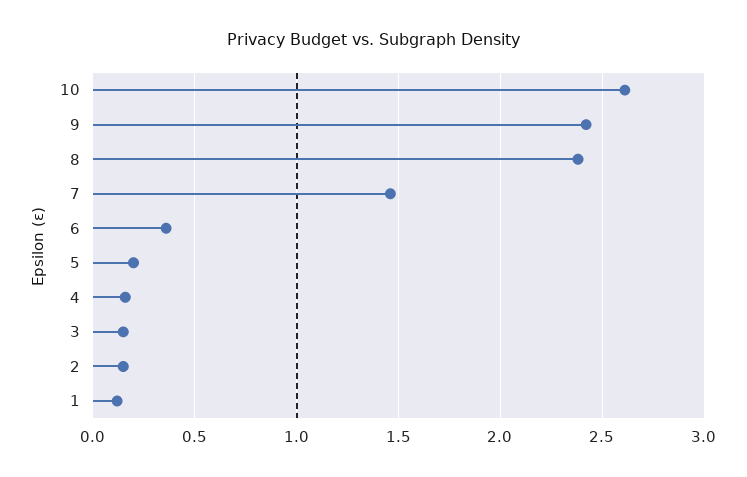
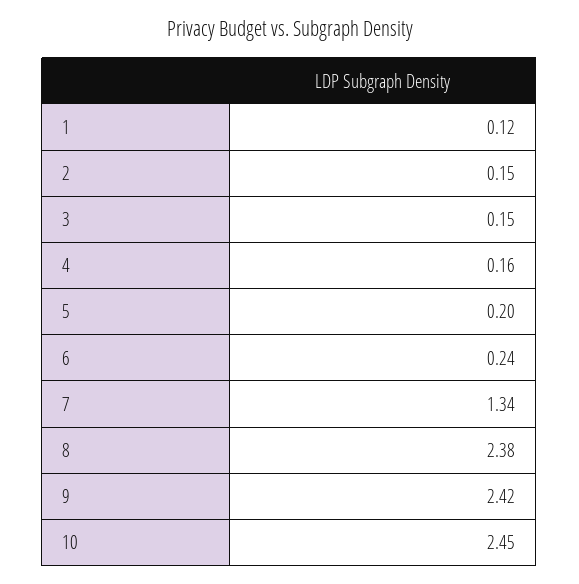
10: 2.6 -> 2.45
7: 1.45 -> 1.34
6: 0.35 -> 0.24

